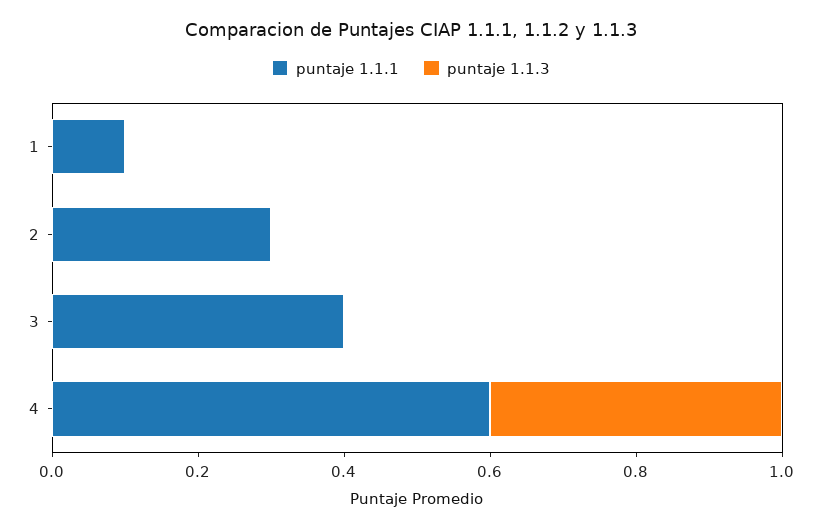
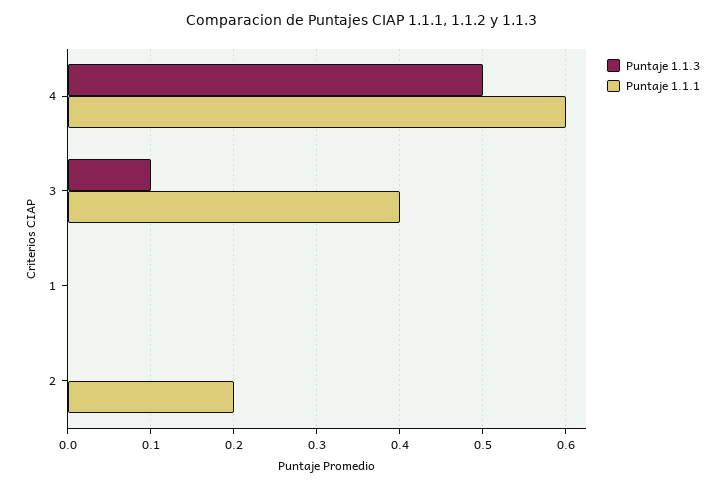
puntaje 1.1.1, 1: 0.1 -> 0
puntaje 1.1.1, 2: 0.3 -> 0.2
puntaje 1.1.3, 3: 0 -> 0.1
puntaje 1.1.3, 4: 0.4 -> 0.5

